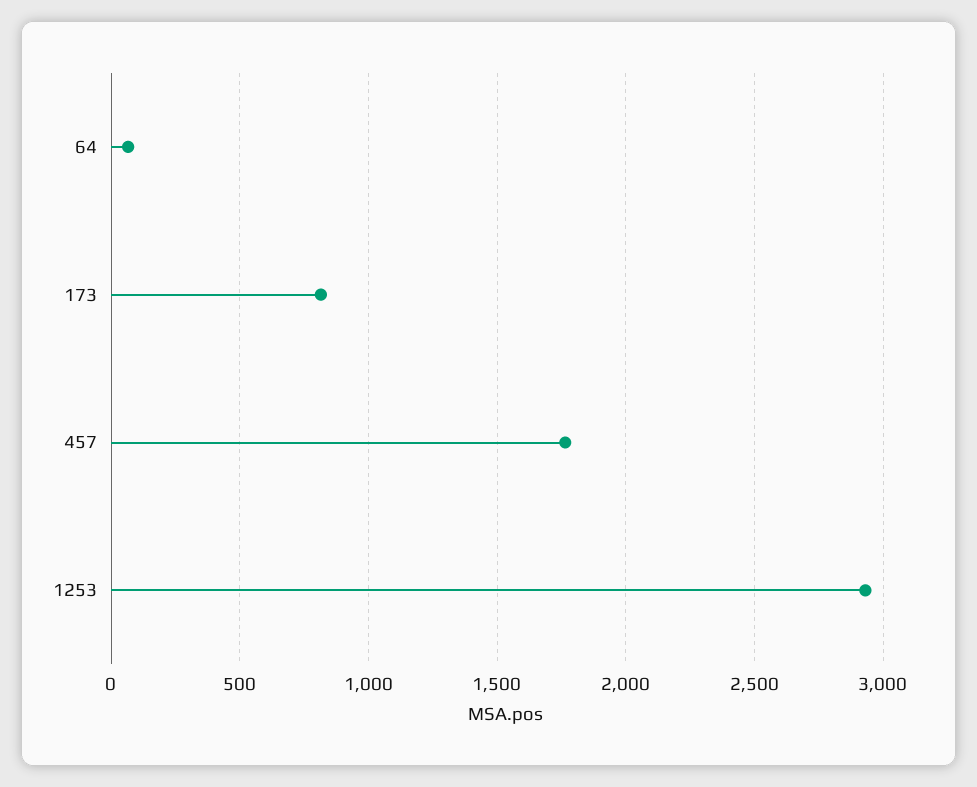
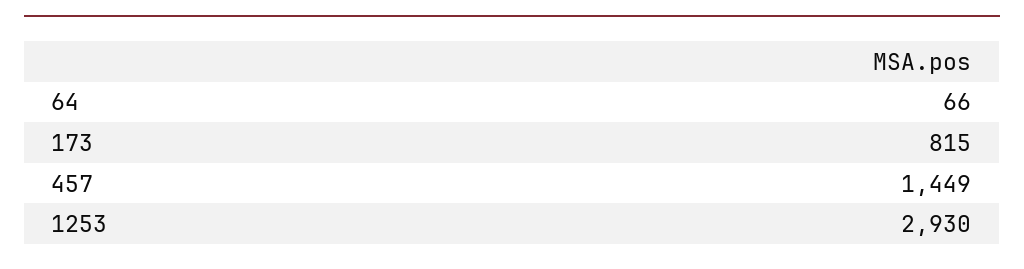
457: 1750 -> 1449

